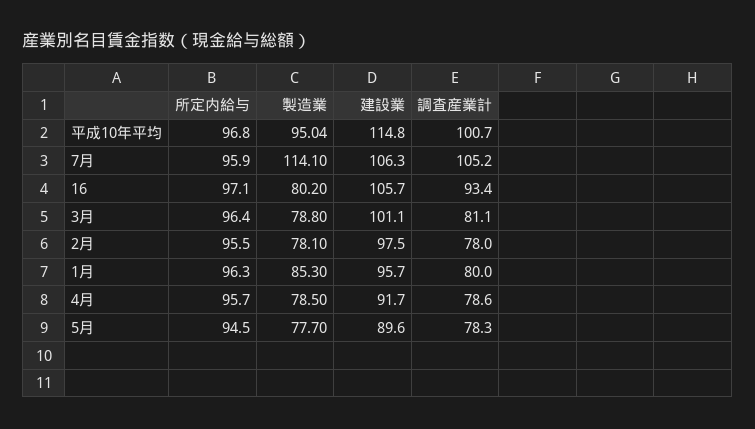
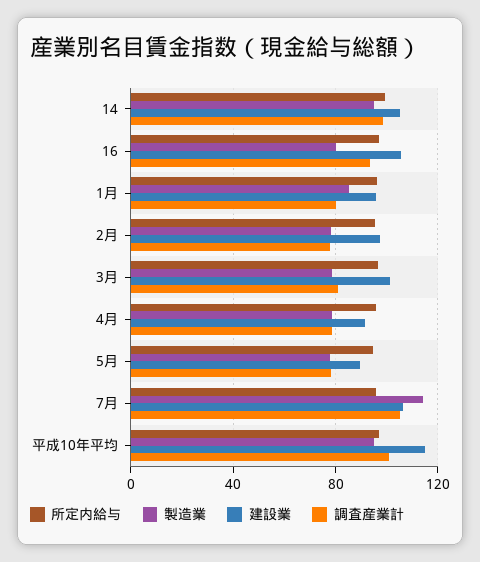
所定内給与, 14: none -> 100
製造業, 14: none -> 95
建設業, 14: none -> 105
調査産業計, 14: none -> 100

